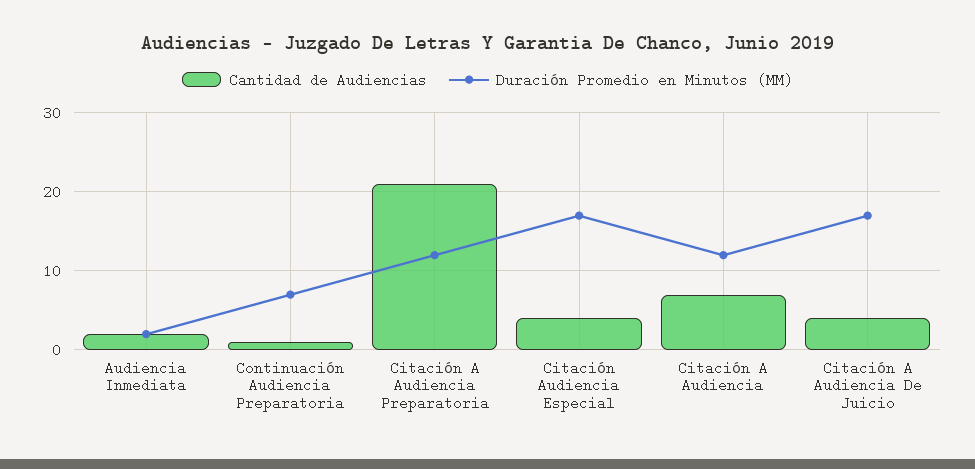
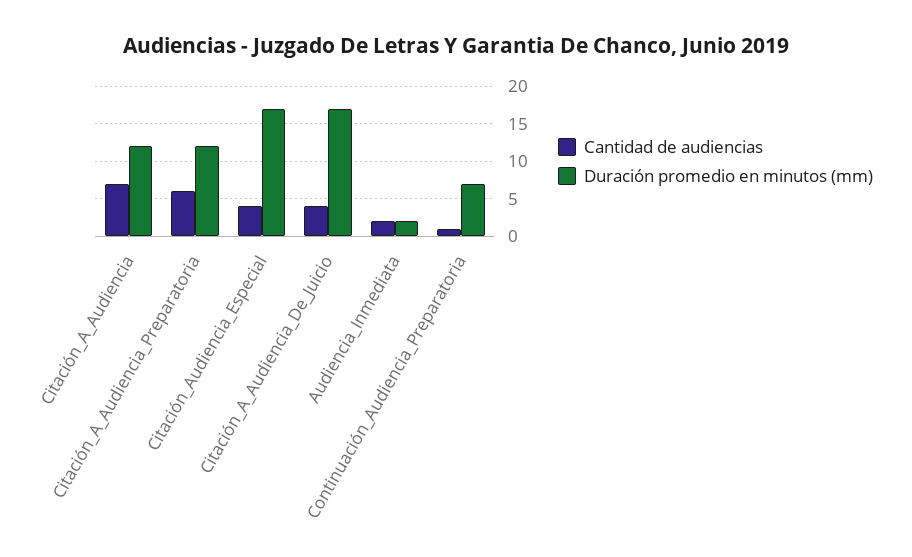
Cantidad de Audiencias, Citación A Audiencia Preparatoria: 21 -> 6

